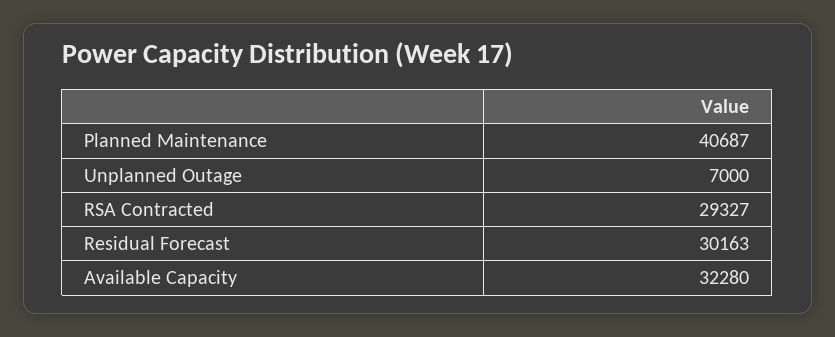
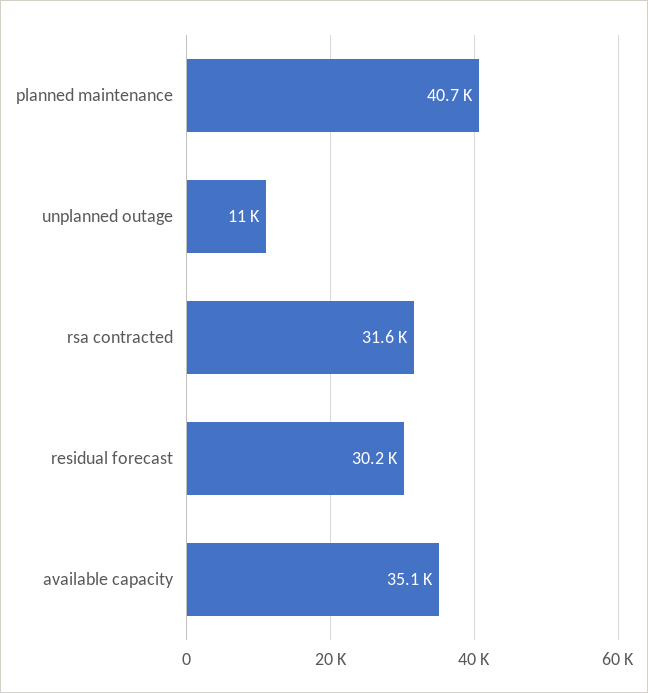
Unplanned Outage: 7000 -> 11000
RSA Contracted: 29327 -> 31600
Available Capacity: 32280 -> 35100

